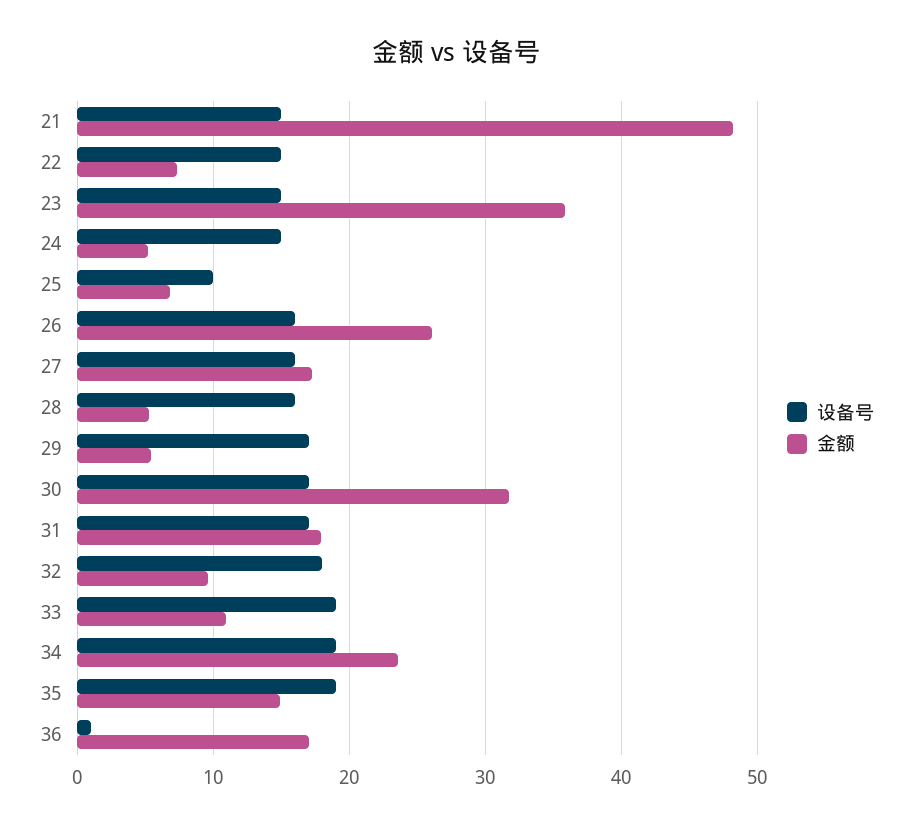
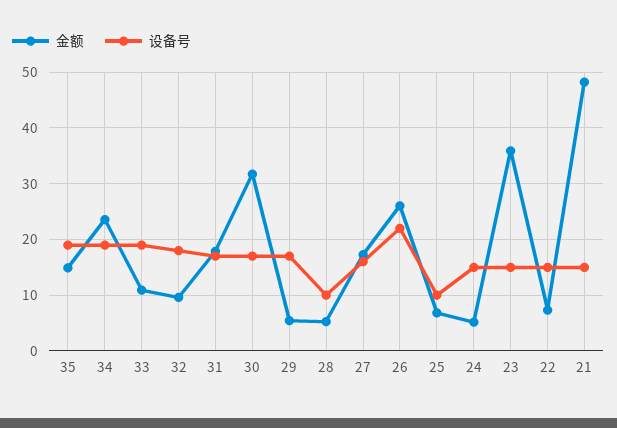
设备号, 26: 16 -> 22
设备号, 28: 16 -> 10
设备号, 36: 1 -> none
金额, 36: 17 -> none

